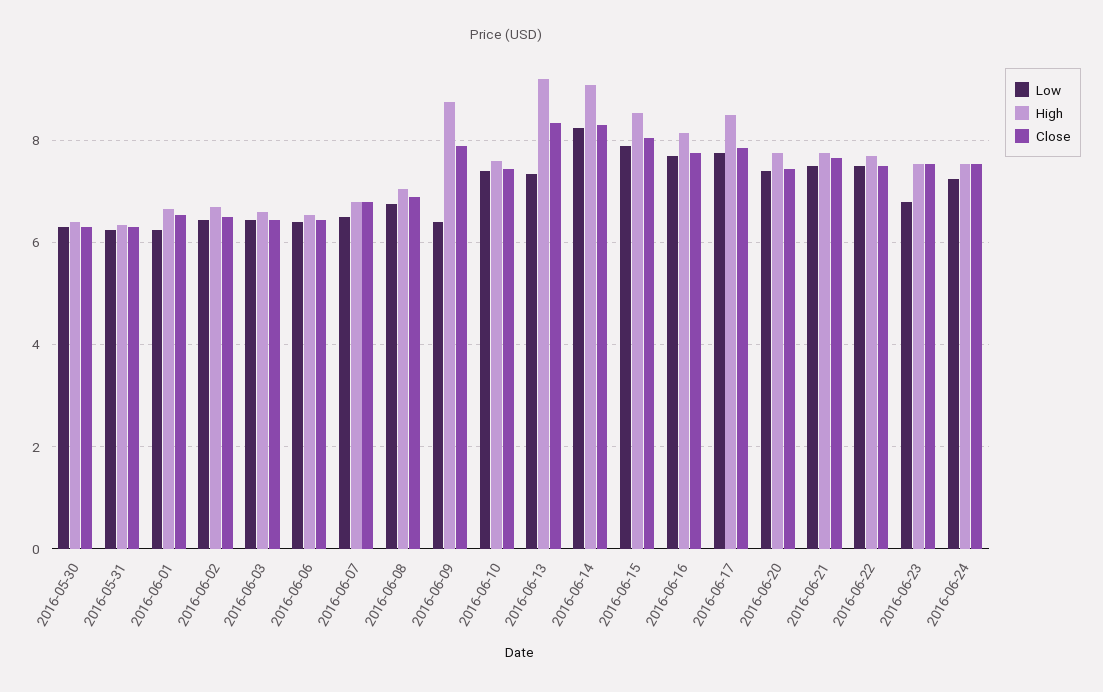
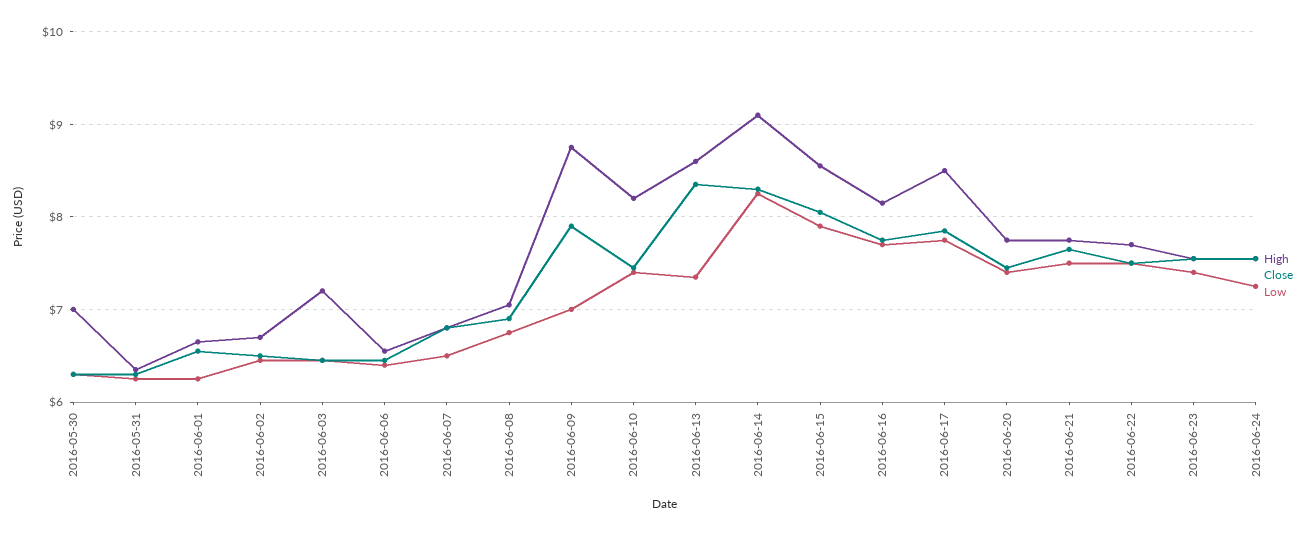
High, 2016-05-30: 6.4 -> 7
High, 2016-06-03: 6.6 -> 7.2
Low, 2016-06-09: 6.4 -> 7
High, 2016-06-10: 7.6 -> 8.2
High, 2016-06-13: 9.2 -> 8.6
Low, 2016-06-23: 6.8 -> 7.4

